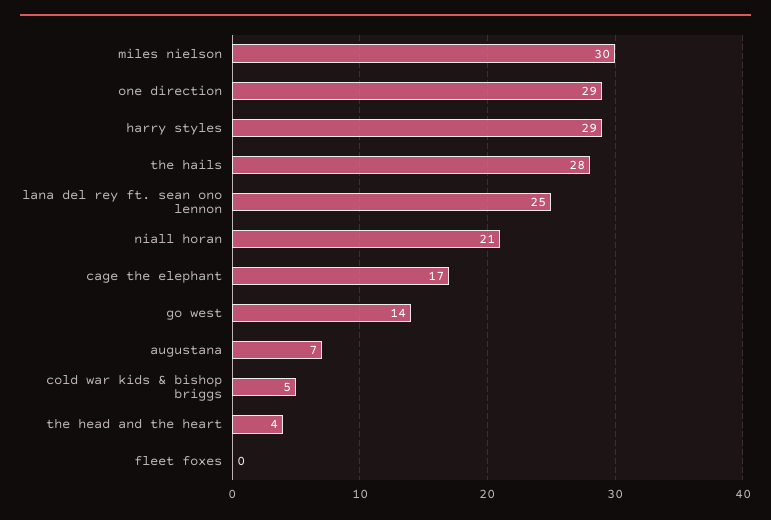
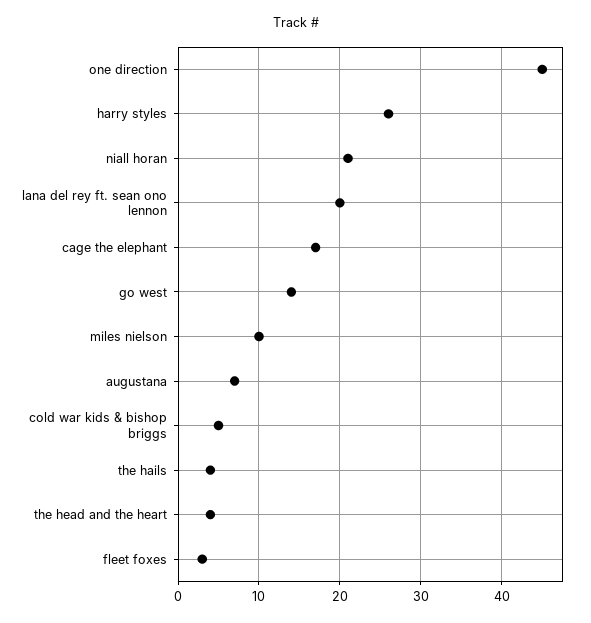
miles nielson: 30 -> 10
one direction: 29 -> 45
harry styles: 29 -> 26
the hails: 28 -> 4
lana del rey ft. sean ono lennon: 25 -> 20
fleet foxes: 0 -> 3

